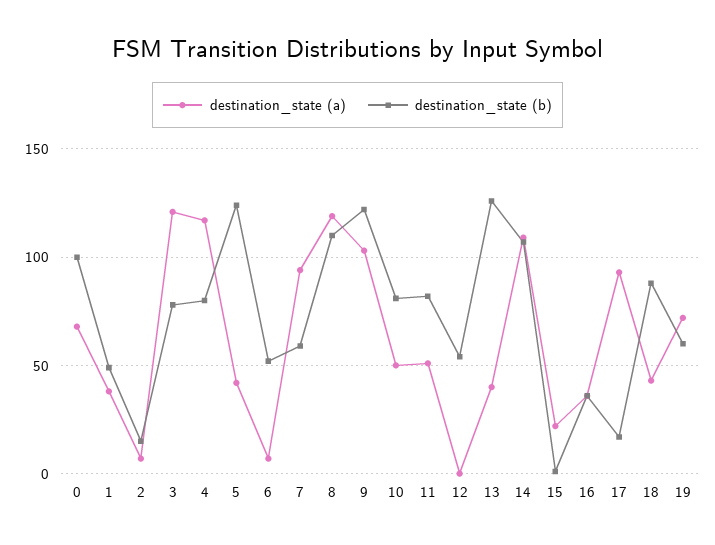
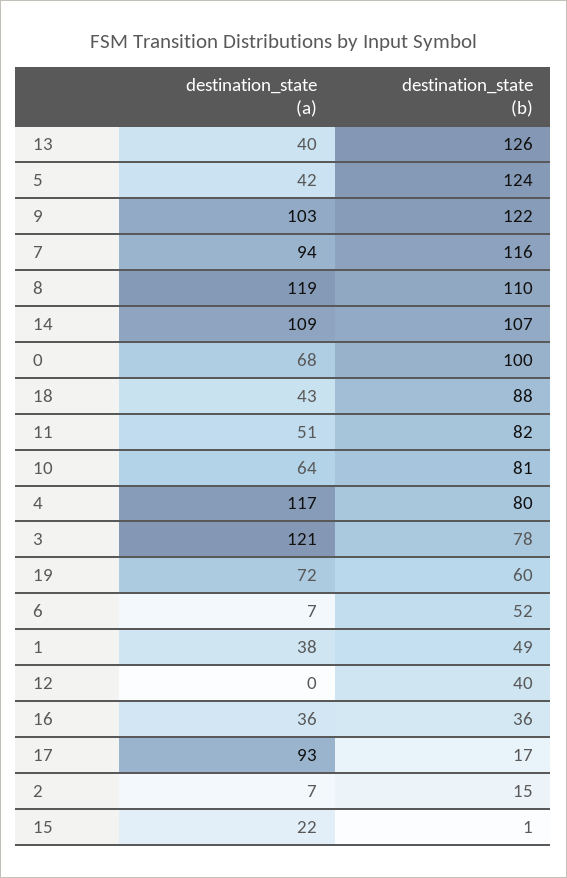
destination_state (b), 7: 60 -> 116
destination_state (a), 10: 50 -> 64
destination_state (b), 12: 55 -> 40

